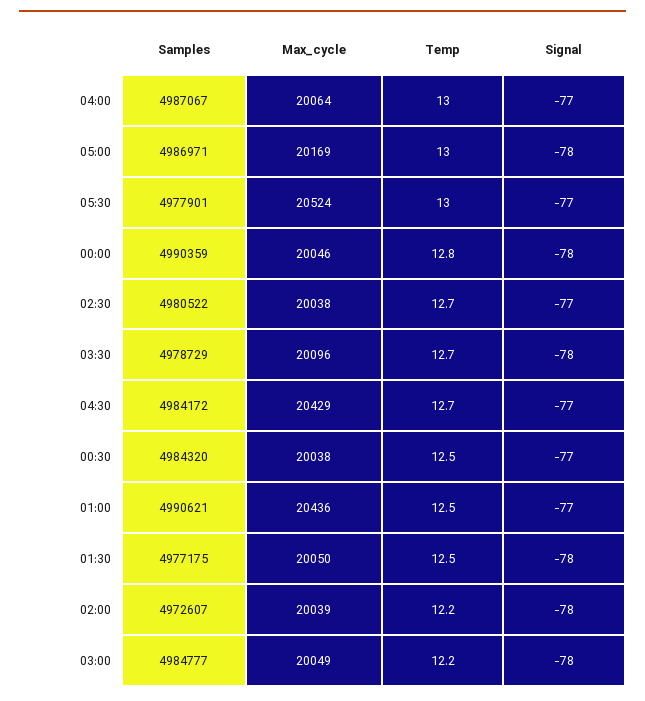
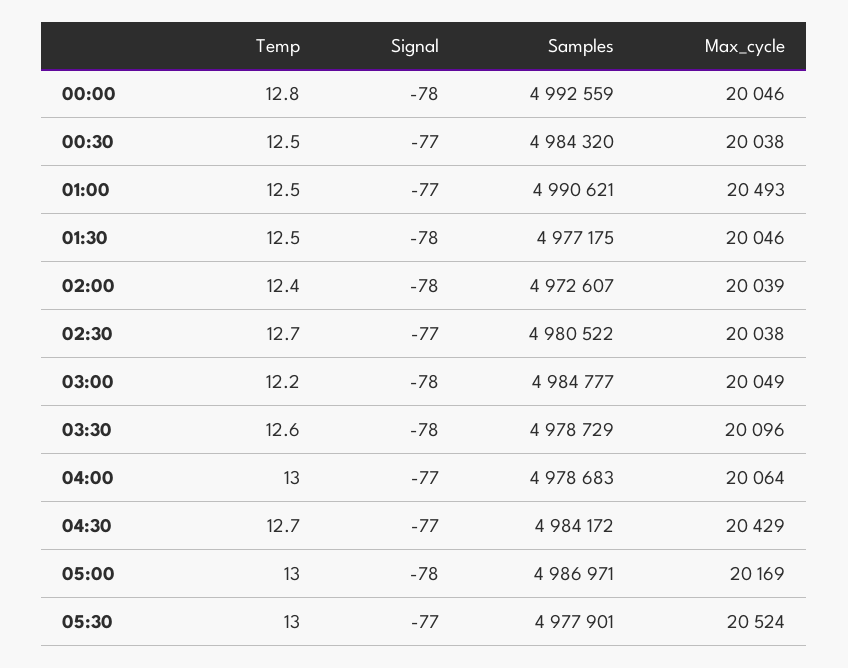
Samples, 04:00: 4987067 -> 4978683
Samples, 00:00: 4990359 -> 4992559
Temp, 03:30: 12.7 -> 12.6
Max_cycle, 01:00: 20436 -> 20493
Max_cycle, 01:30: 20050 -> 20046
Temp, 02:00: 12.2 -> 12.4

